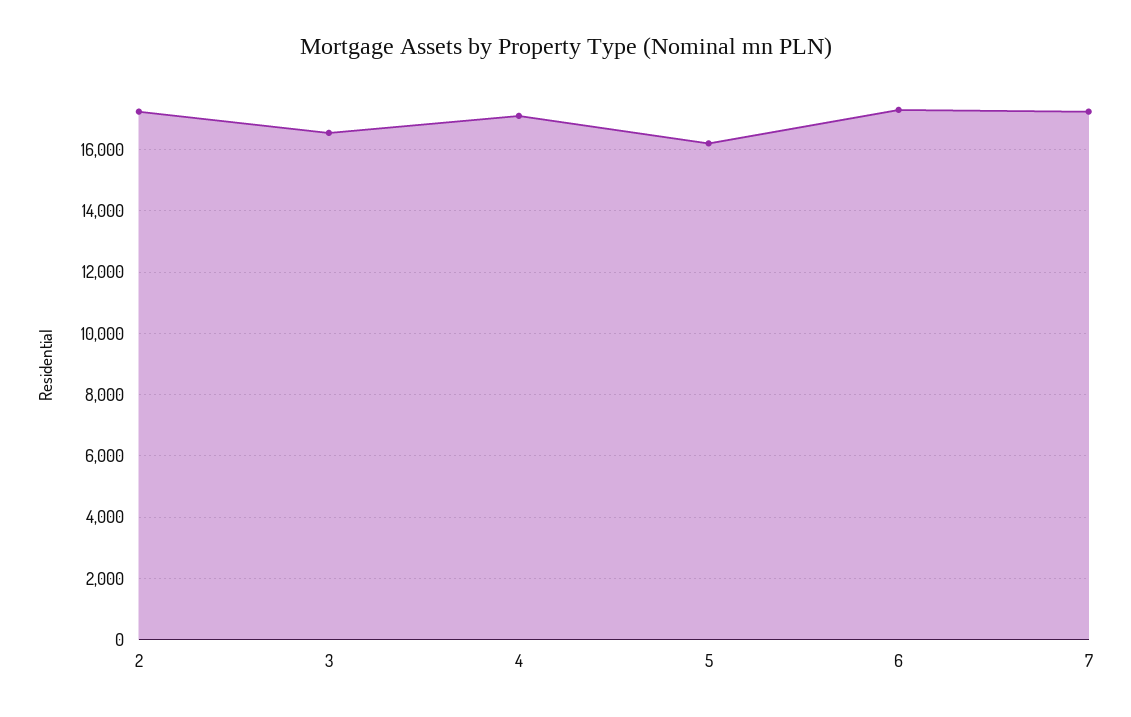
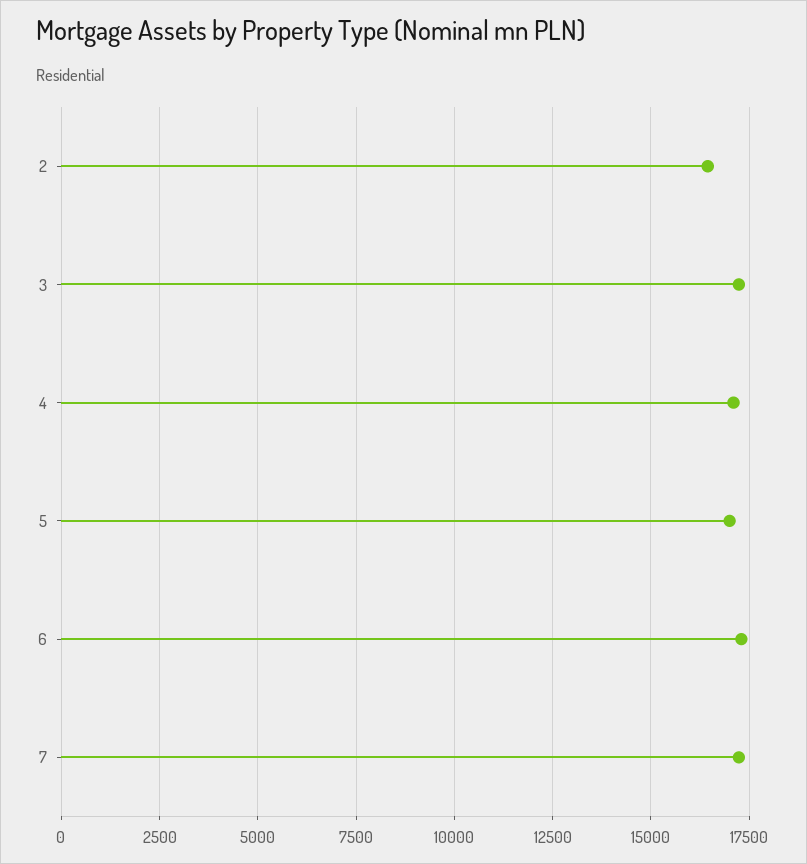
2: 17200 -> 16500
3: 16600 -> 17250
5: 16200 -> 17000

